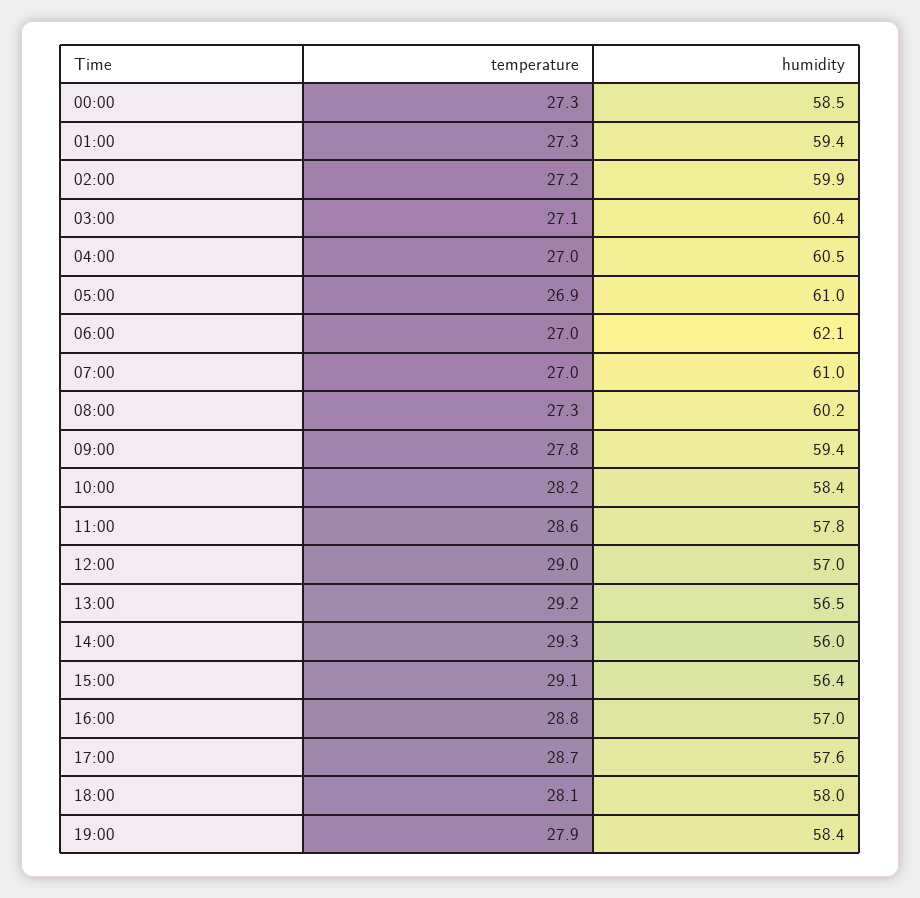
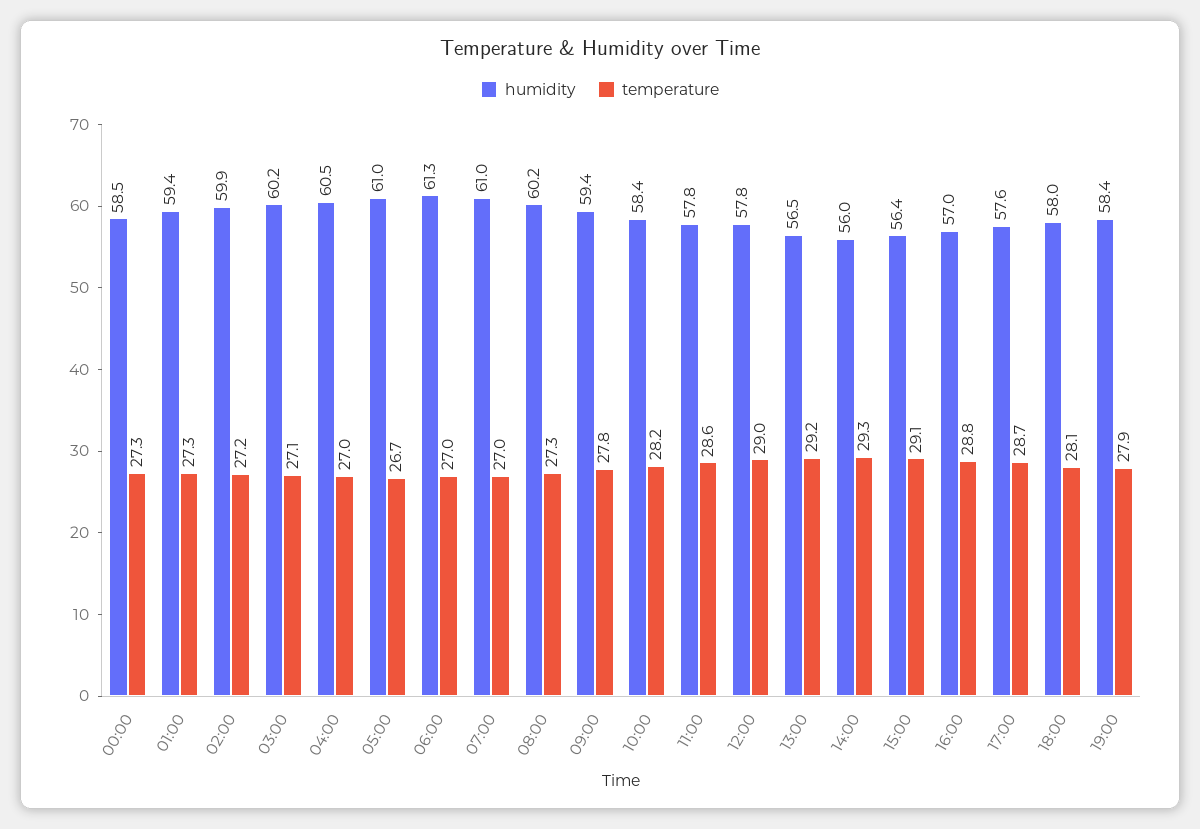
humidity, 03:00: 60.4 -> 60.2
temperature, 05:00: 26.9 -> 26.7
humidity, 06:00: 62.1 -> 61.3
humidity, 12:00: 57 -> 57.8

